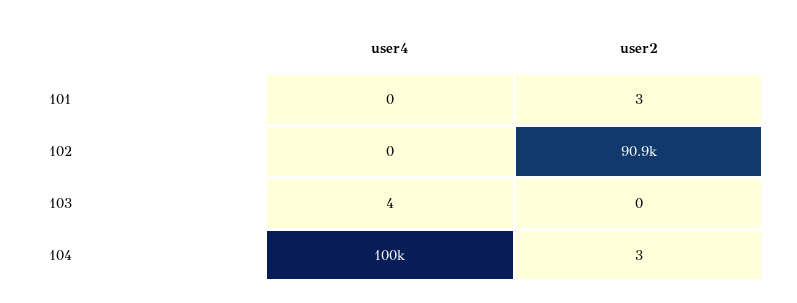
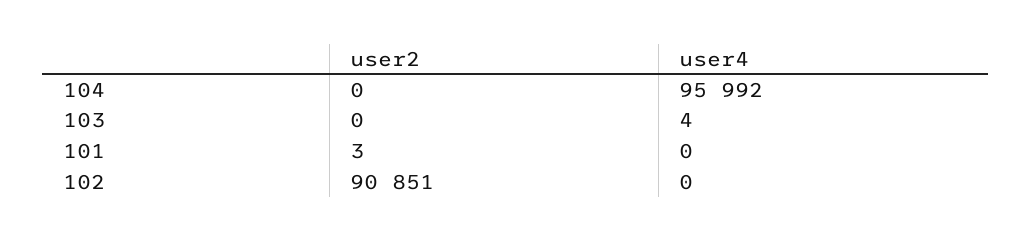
user4, 104: 100000 -> 95992
user2, 104: 3 -> 0

